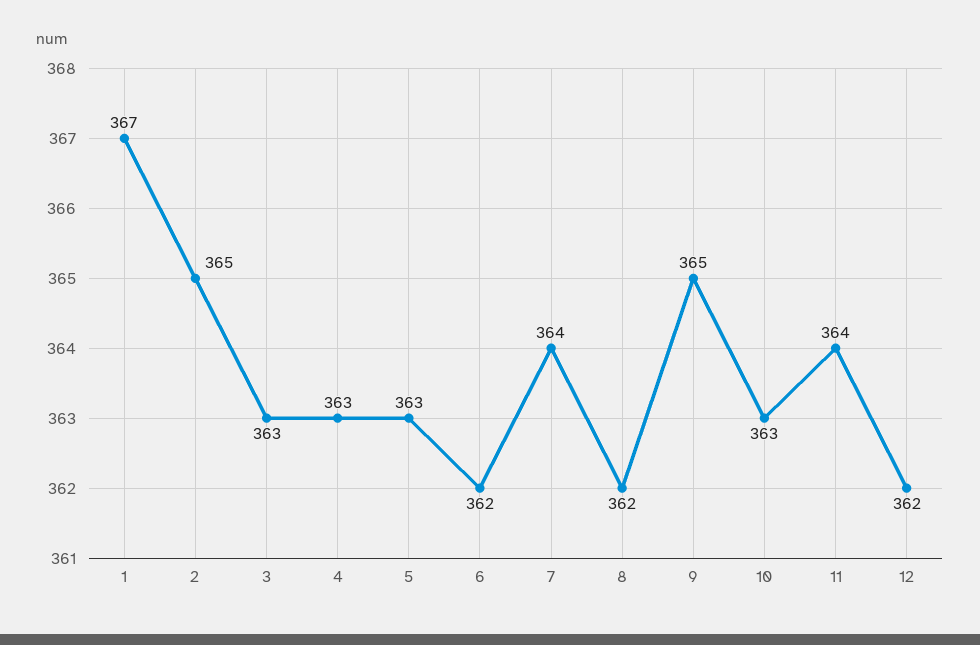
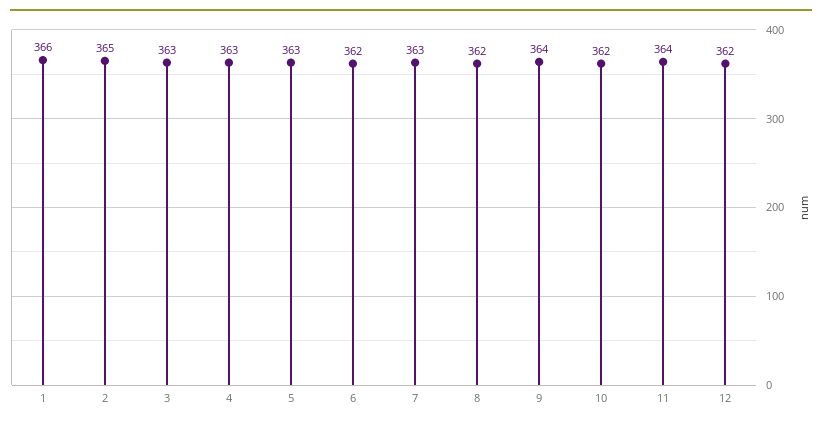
1: 367 -> 366
7: 364 -> 363
9: 365 -> 364
10: 363 -> 362

